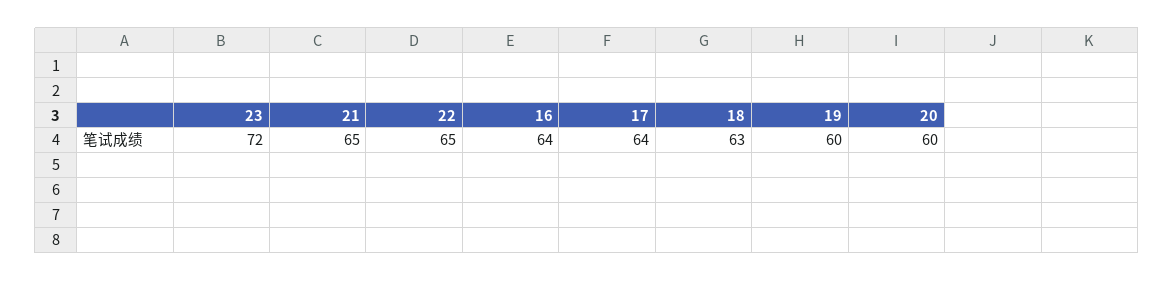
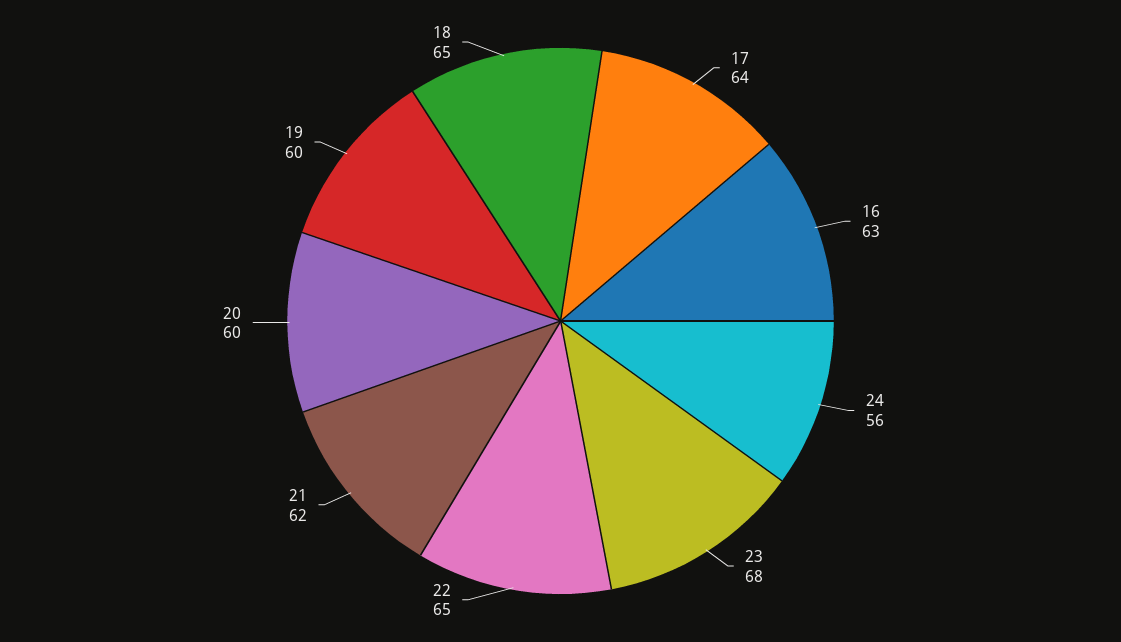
23: 72 -> 68
21: 65 -> 62
16: 64 -> 63
18: 63 -> 65
24: none -> 56

